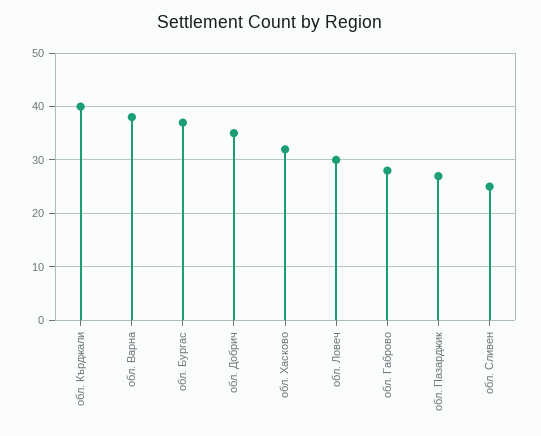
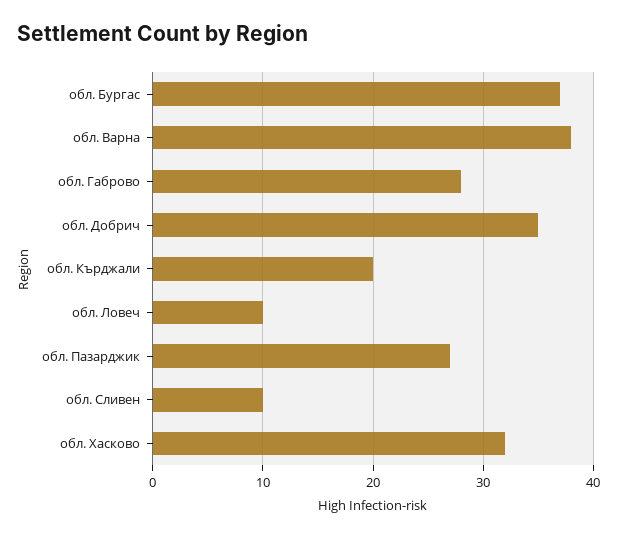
обл. Кърджали: 40 -> 20
обл. Ловеч: 30 -> 10
обл. Сливен: 25 -> 10

